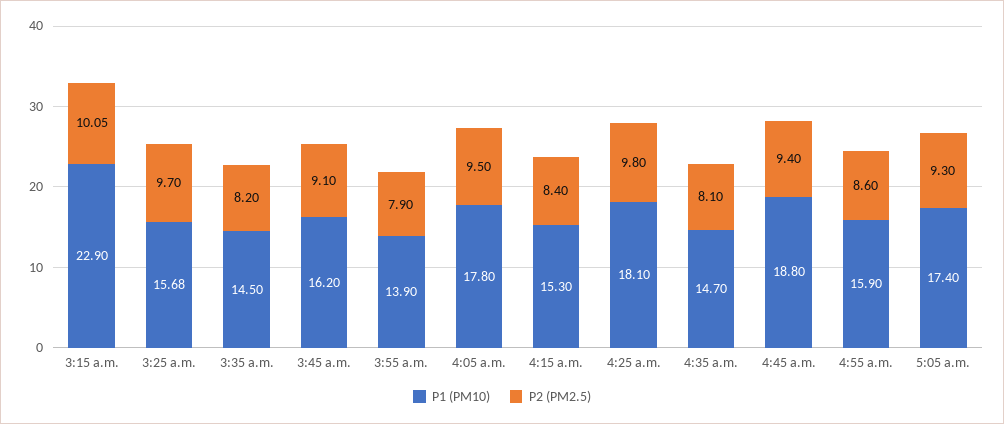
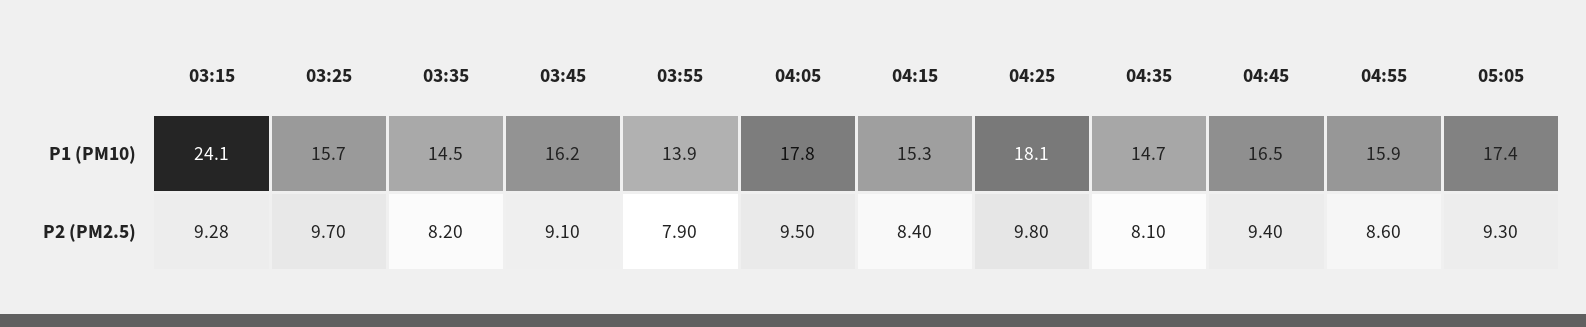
P1 (PM10), 3:15 a.m.: 22.9 -> 24.1
P2 (PM2.5), 3:15 a.m.: 10.05 -> 9.28
P1 (PM10), 4:45 a.m.: 18.8 -> 16.5

